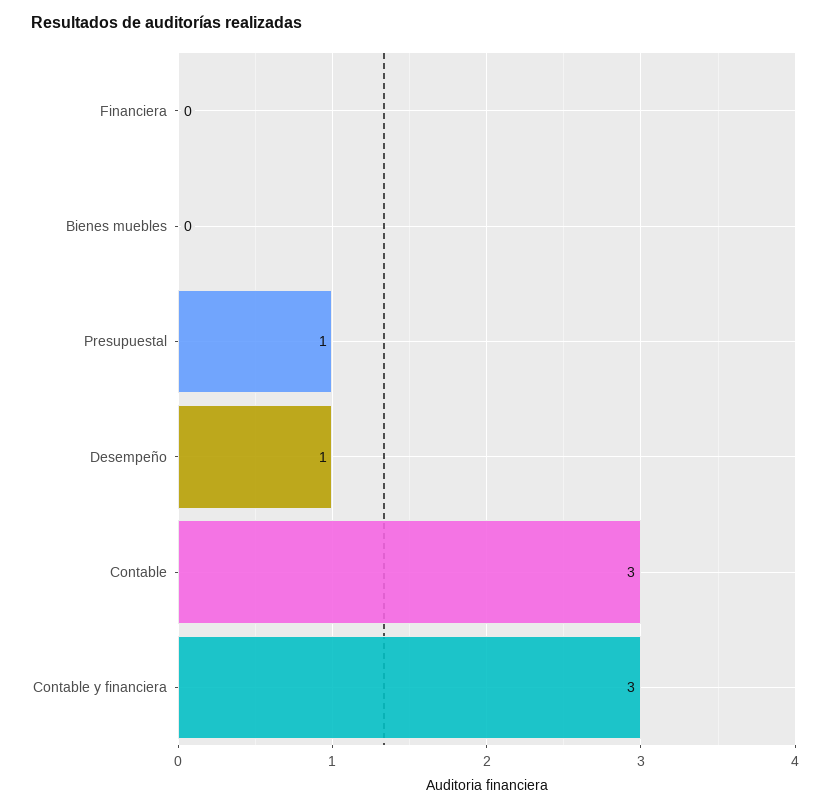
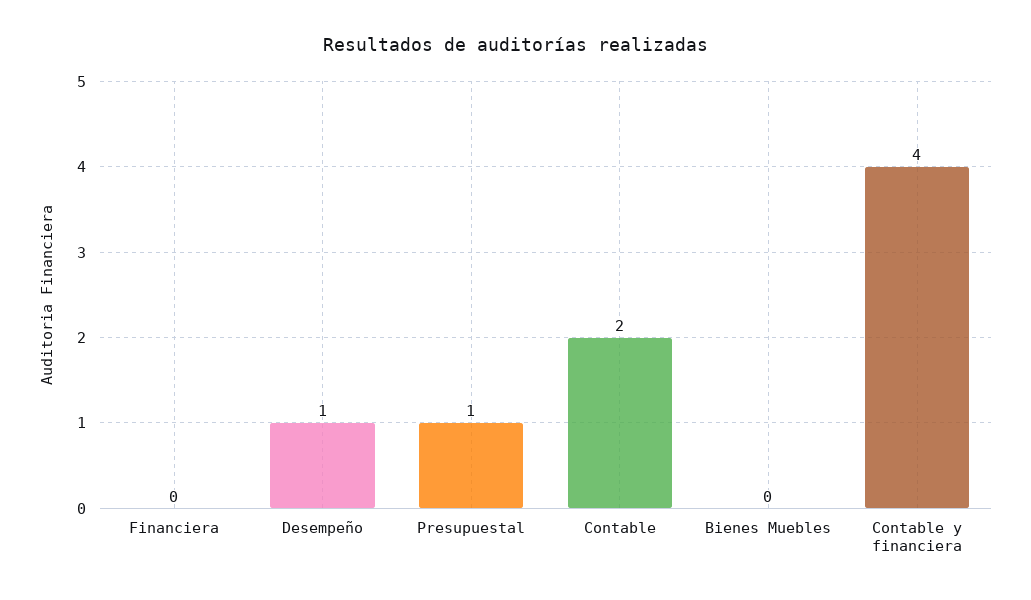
Contable: 3 -> 2
Contable y financiera: 3 -> 4

